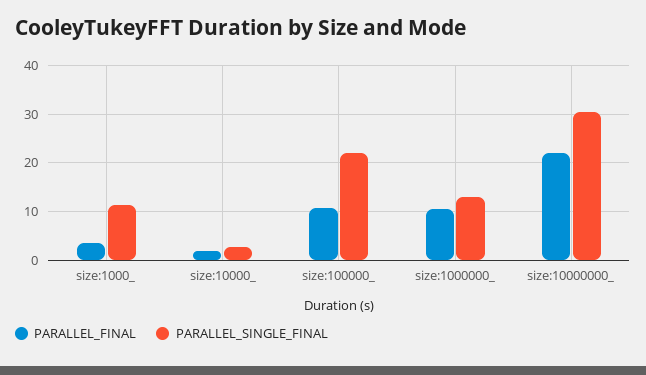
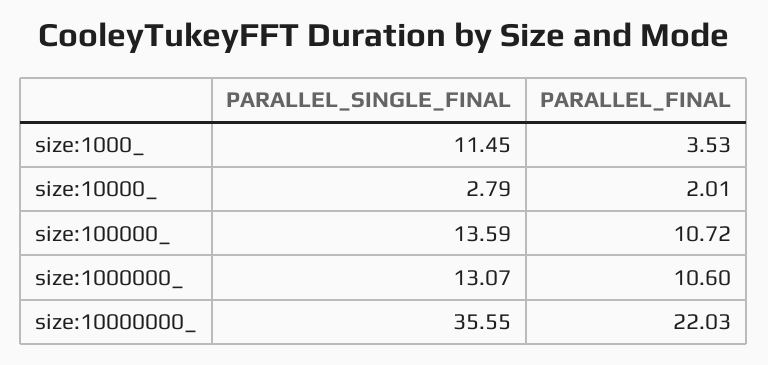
PARALLEL_SINGLE_FINAL, size:100000_: 22 -> 13.59
PARALLEL_SINGLE_FINAL, size:10000000_: 30 -> 35.55

